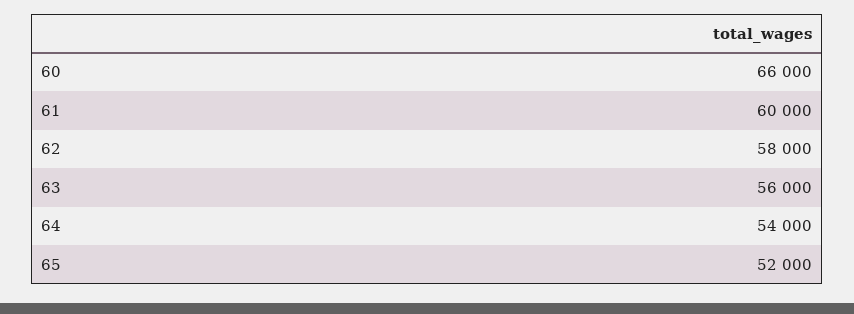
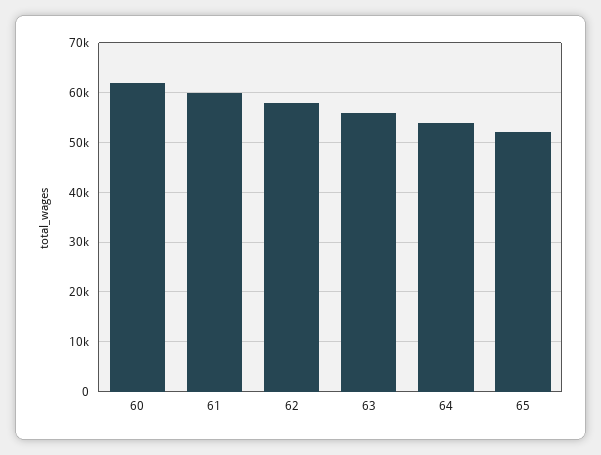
60: 66000 -> 62000

